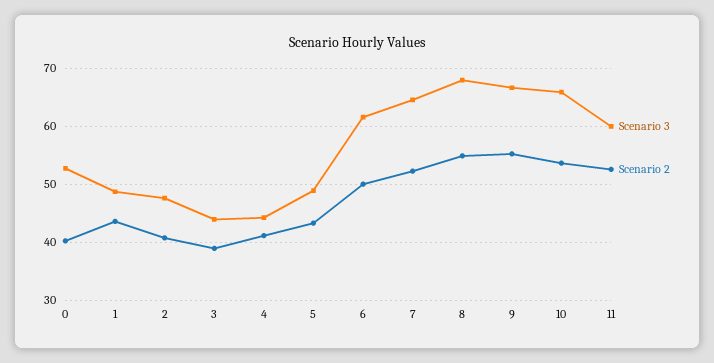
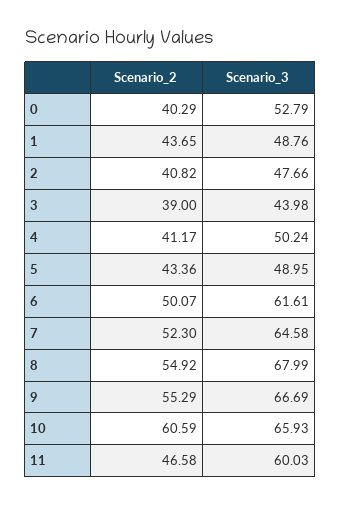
Scenario 3, 4: 44 -> 50.24
Scenario 2, 10: 54 -> 60.59
Scenario 2, 11: 52 -> 46.58

